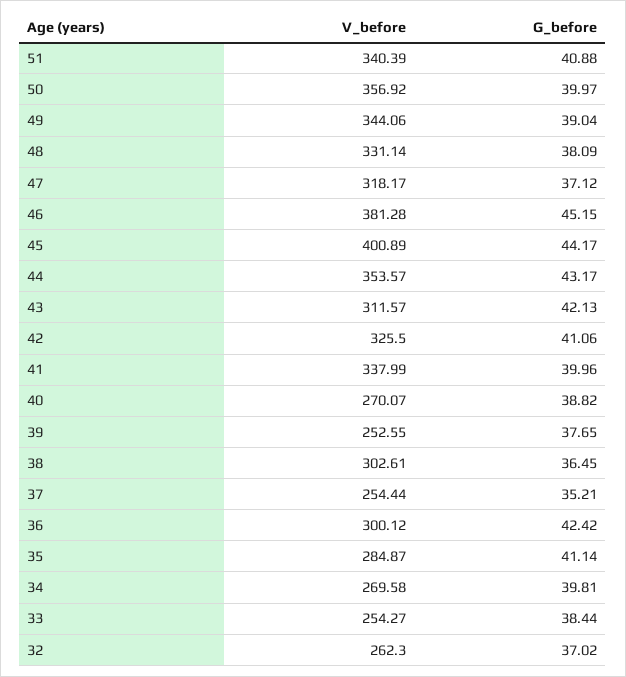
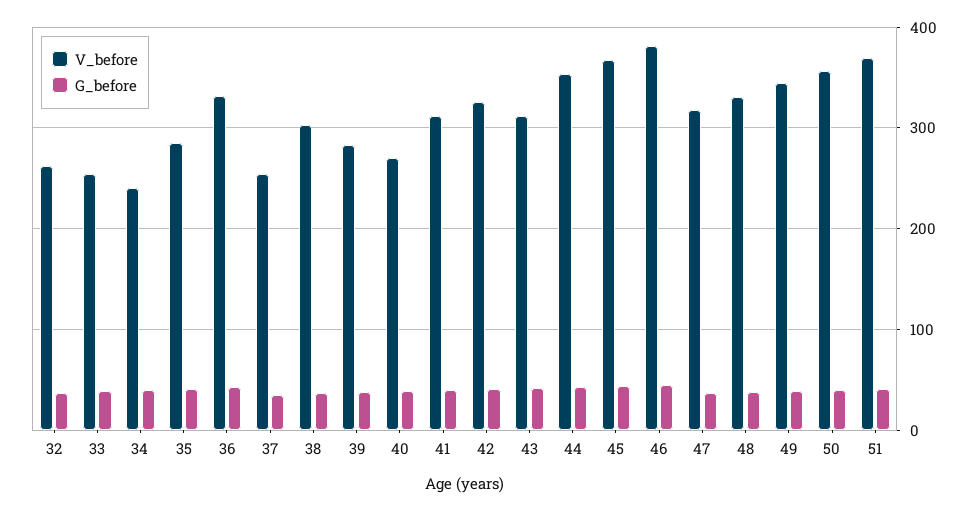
V_before, 51: 340.39 -> 370
V_before, 45: 400.89 -> 370
V_before, 41: 337.99 -> 310
V_before, 39: 252.55 -> 280
V_before, 36: 300.12 -> 330
V_before, 34: 269.58 -> 240

